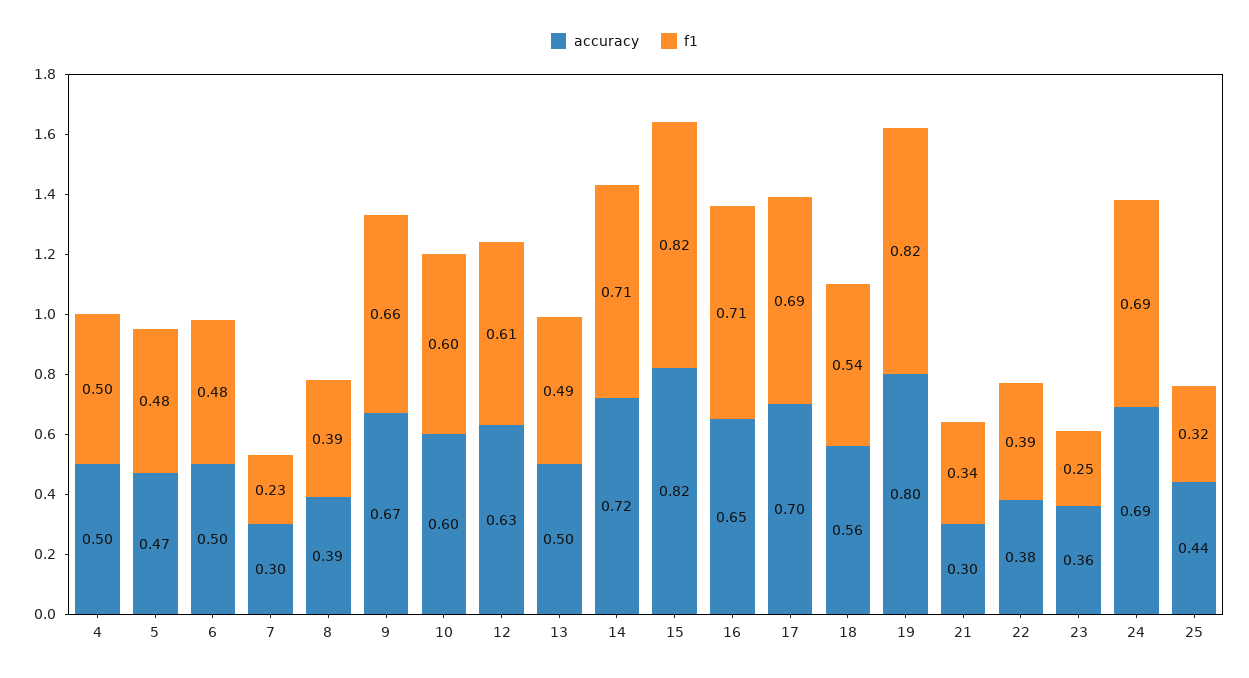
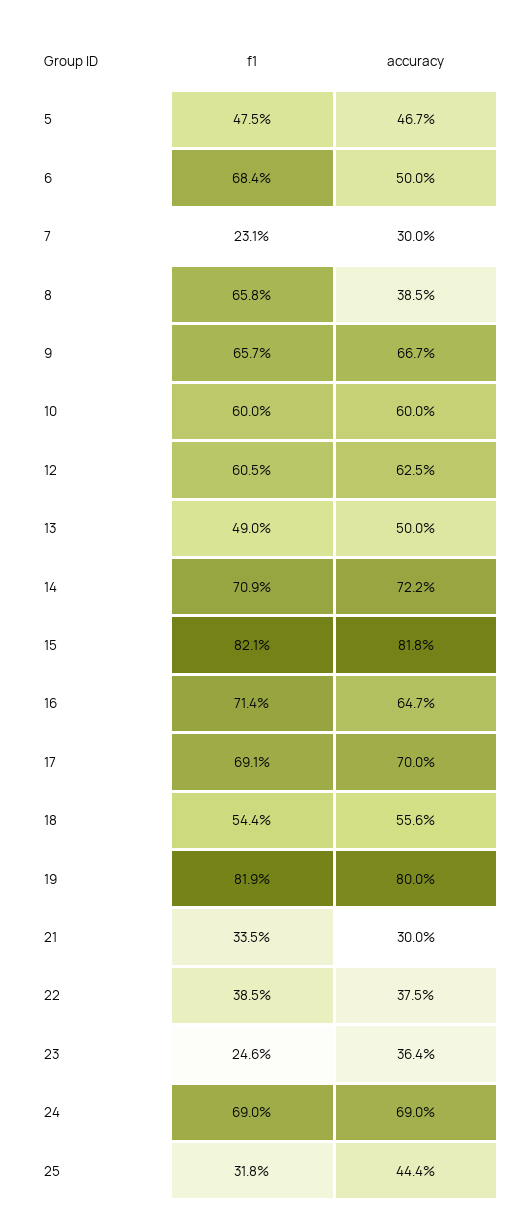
accuracy, 4: 0.5 -> none
f1, 4: 0.5 -> none
f1, 6: 0.48 -> 0.684
f1, 8: 0.39 -> 0.658

